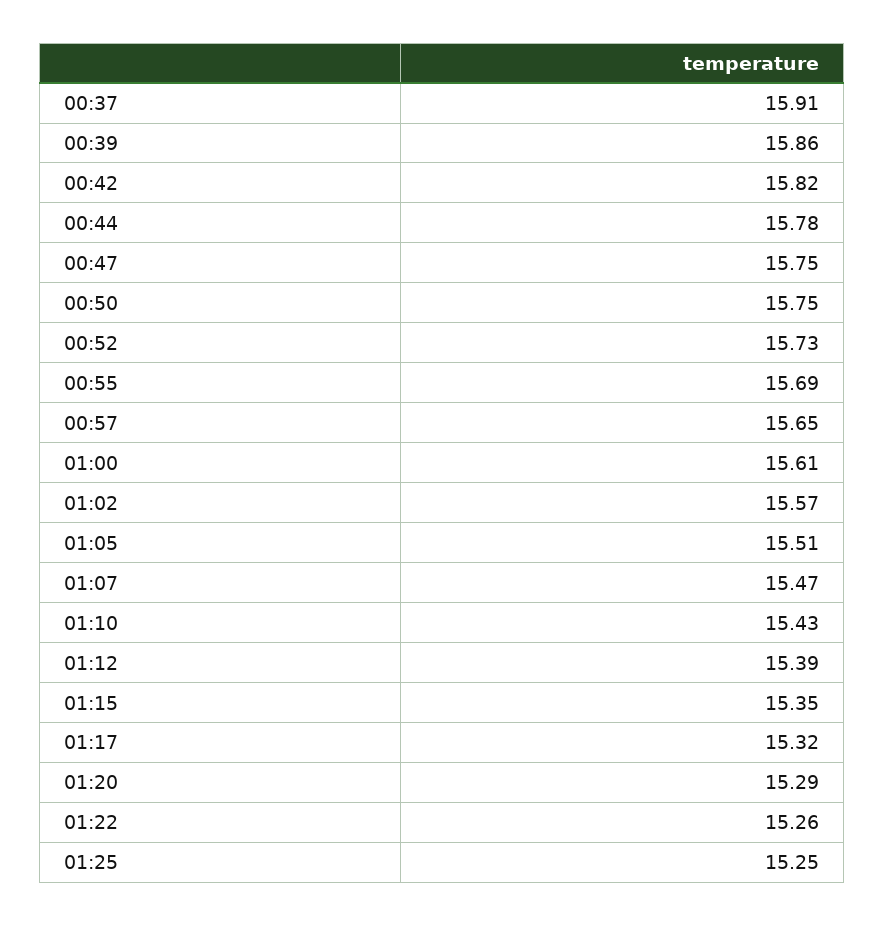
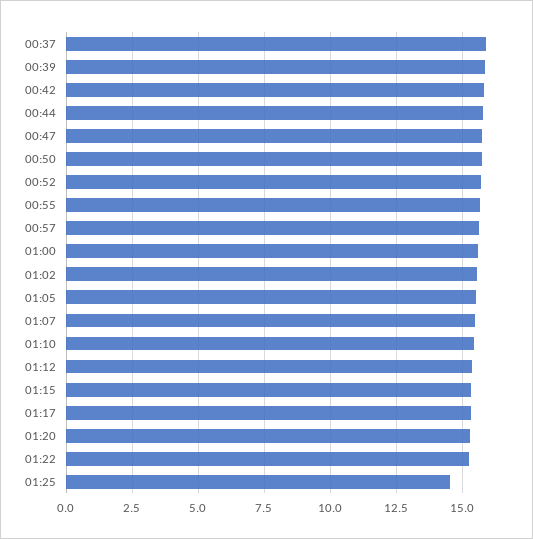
01:25: 15.25 -> 14.5

